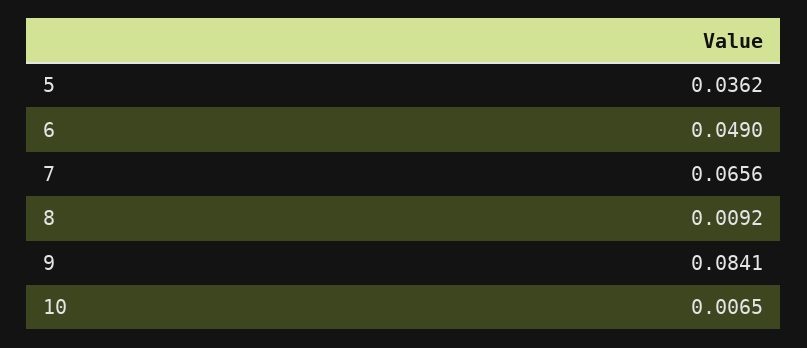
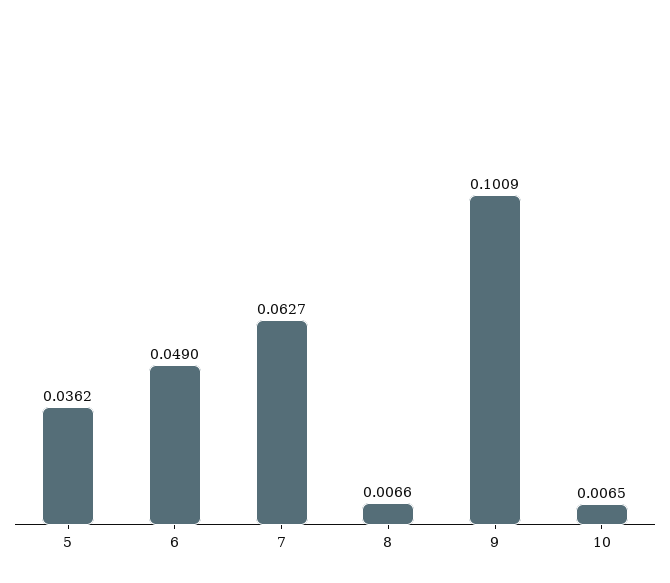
7: 0.0656 -> 0.0627
8: 0.0092 -> 0.0066
9: 0.0841 -> 0.1009

